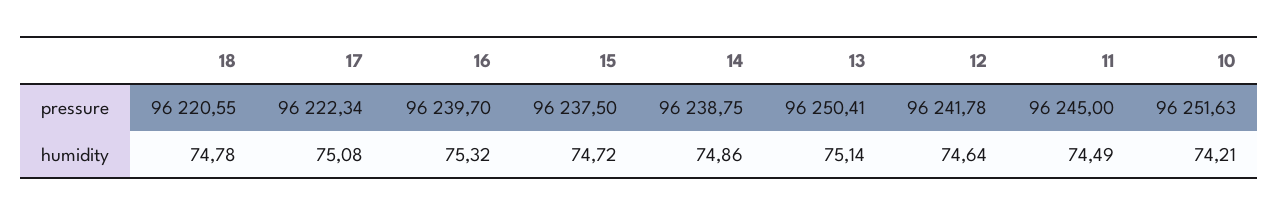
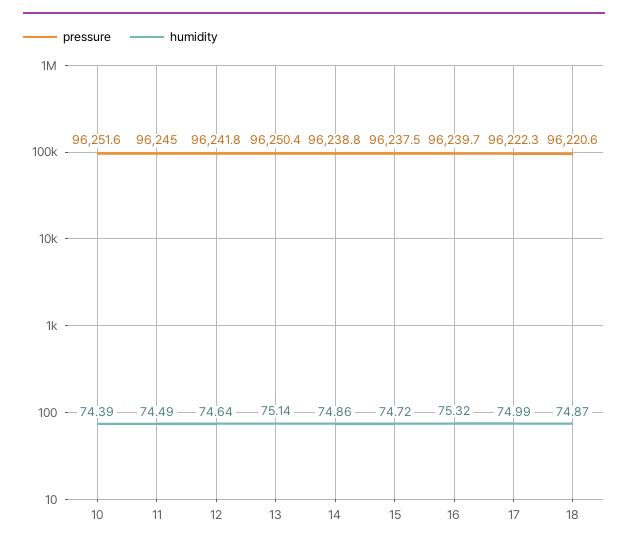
humidity, 18: 74.78 -> 74.87
humidity, 17: 75.08 -> 74.99
humidity, 10: 74.21 -> 74.39

